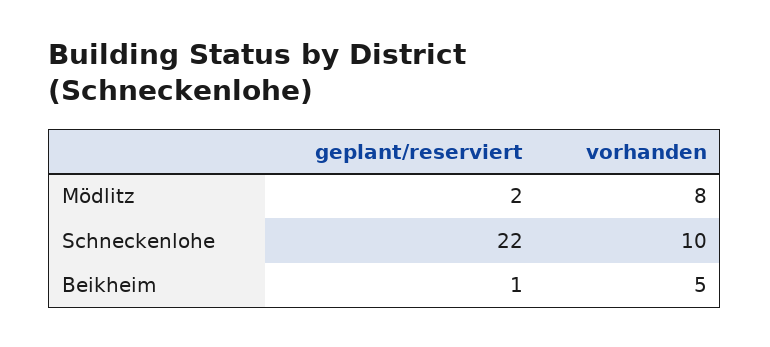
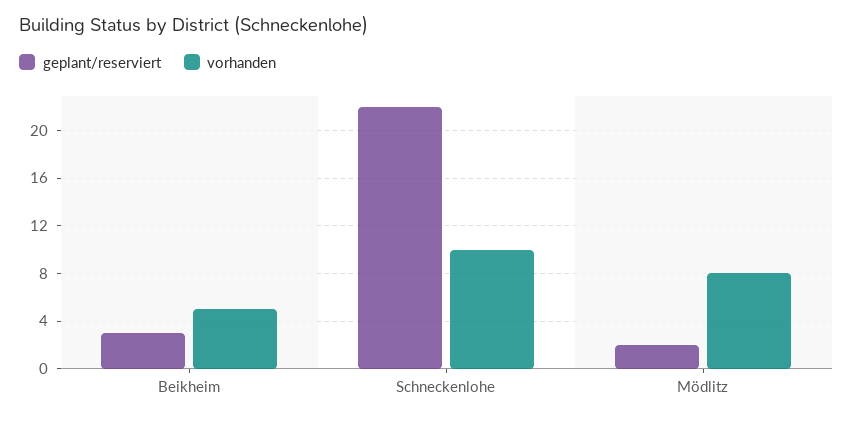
geplant/reserviert, Beikheim: 1 -> 3

